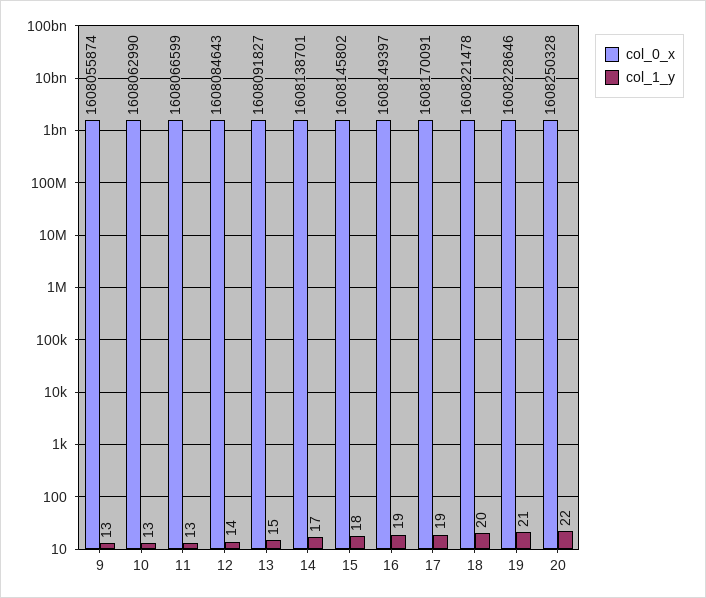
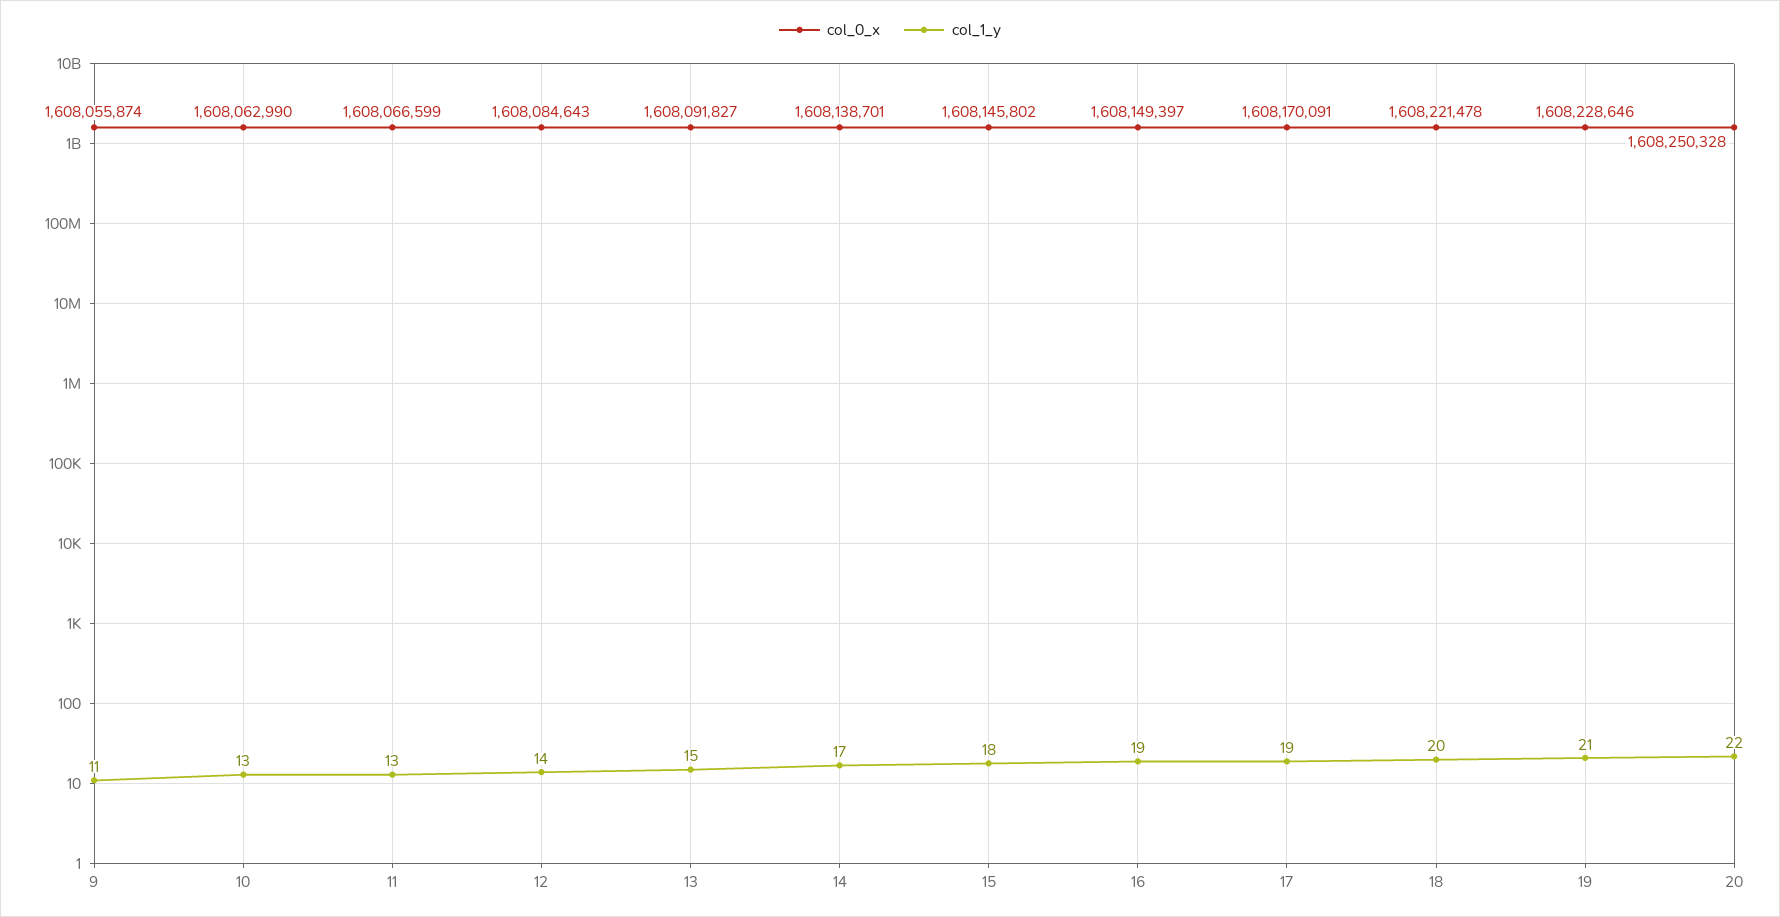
col_1_y, 9: 13 -> 11

